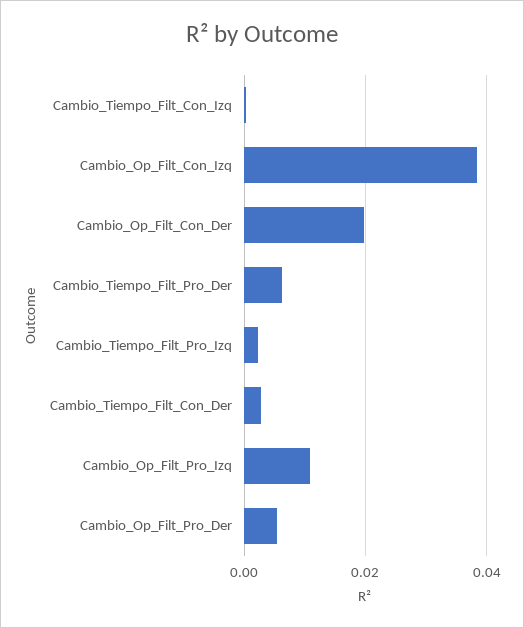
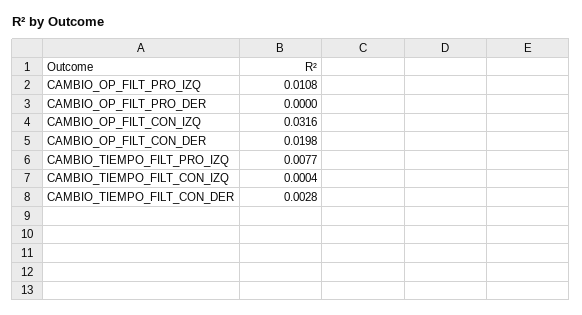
Cambio_Op_Filt_Con_Izq: 0.038 -> 0.0316
Cambio_Tiempo_Filt_Pro_Der: 0.006 -> none
Cambio_Tiempo_Filt_Pro_Izq: 0.002 -> 0.0077
Cambio_Op_Filt_Pro_Der: 0.006 -> 0

